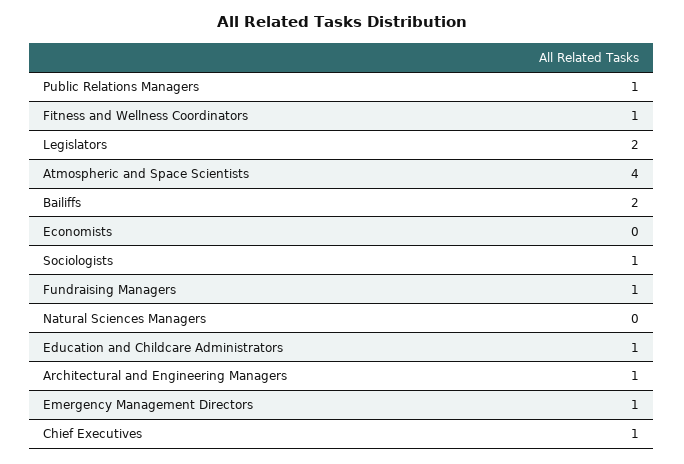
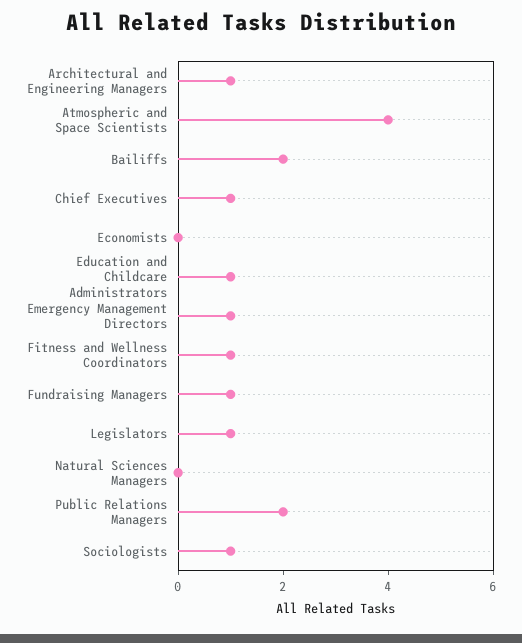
Public Relations Managers: 1 -> 2
Legislators: 2 -> 1

